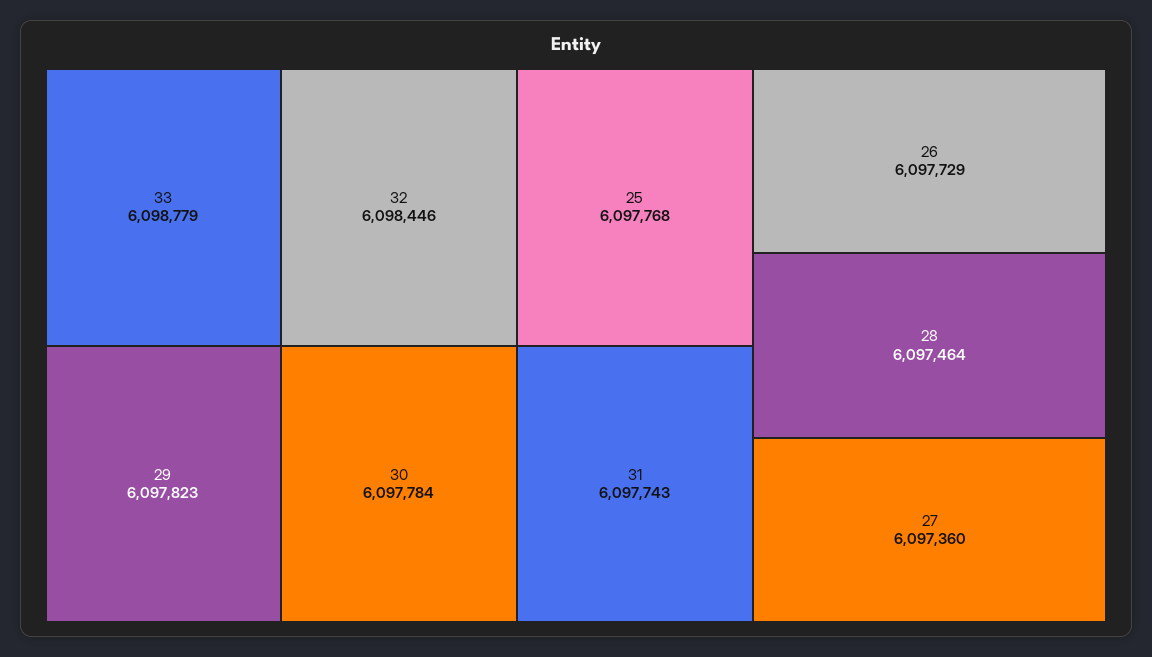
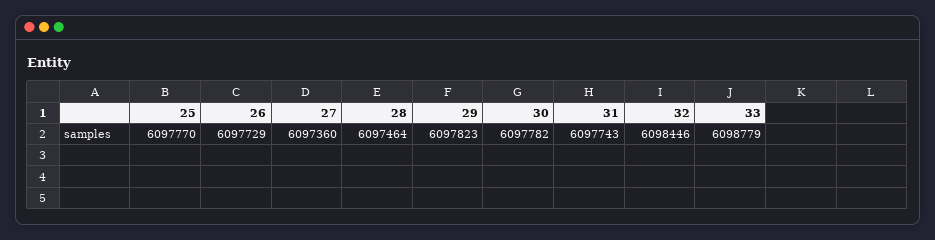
30: 6097784 -> 6097782
25: 6097768 -> 6097770

